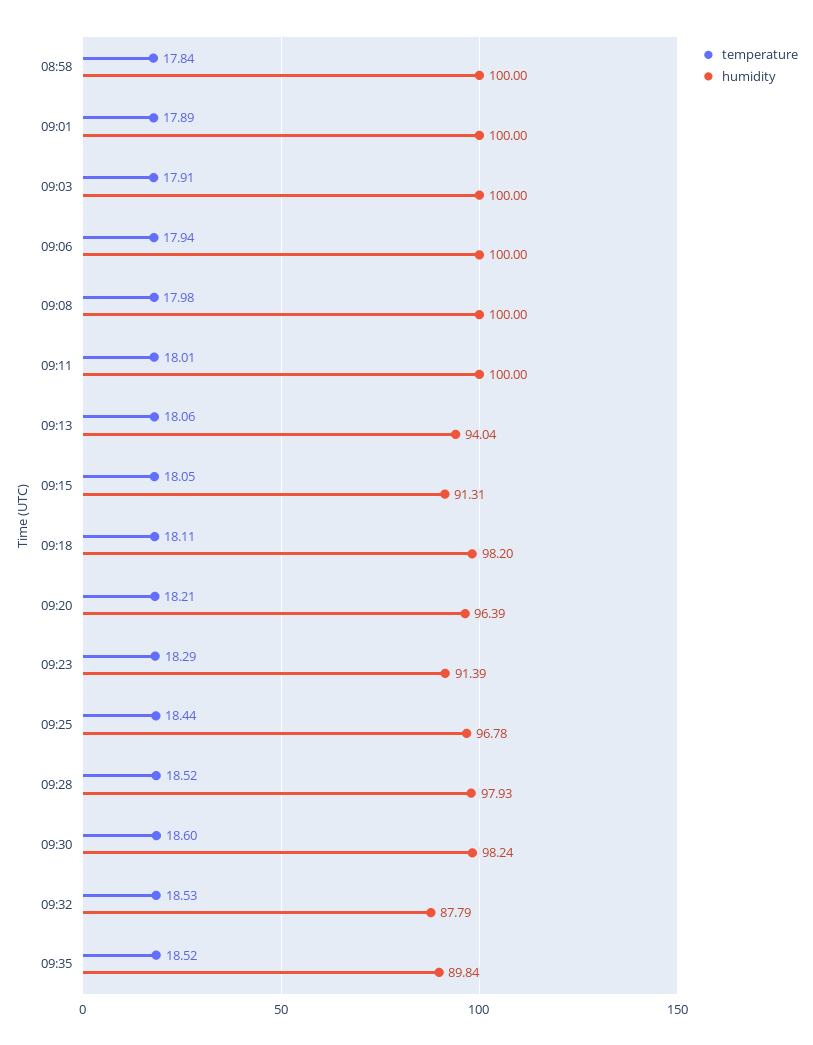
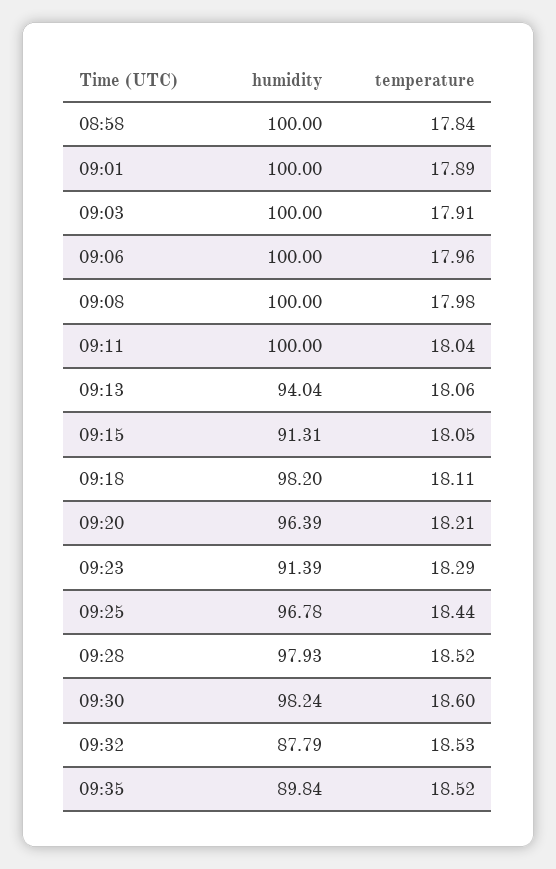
temperature, 09:06: 17.94 -> 17.96
temperature, 09:11: 18.01 -> 18.04

